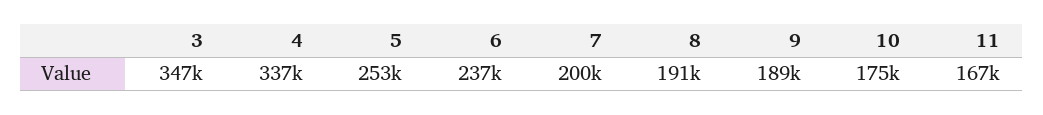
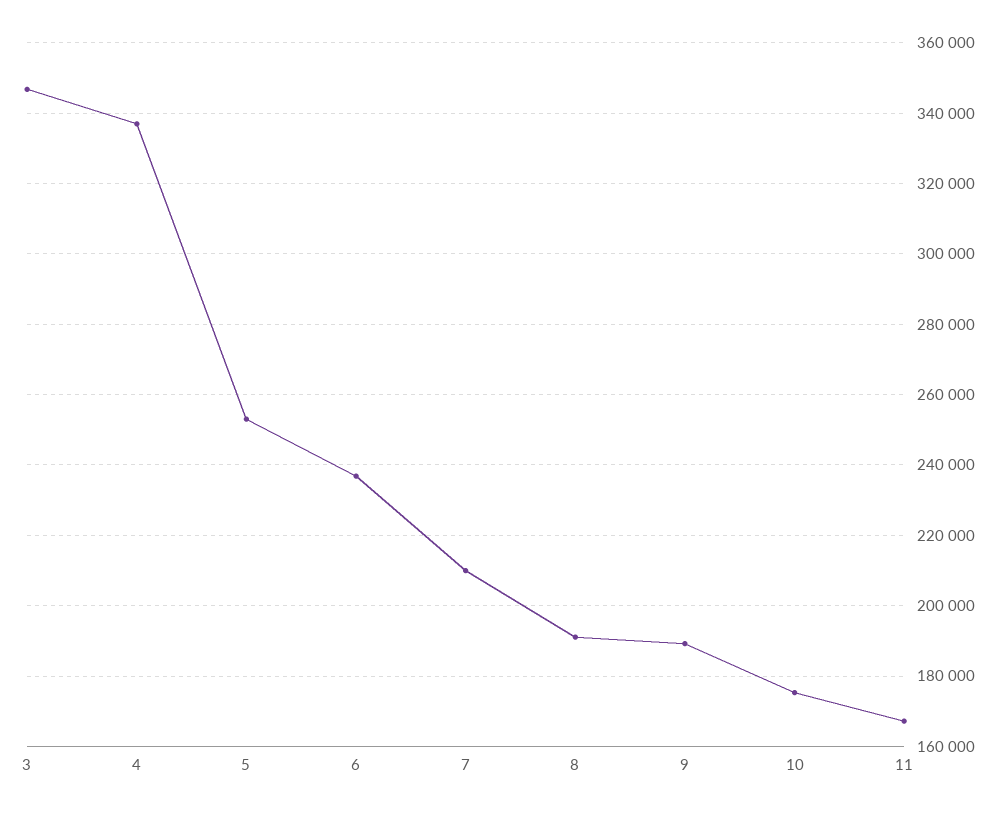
7: 200000 -> 210000

